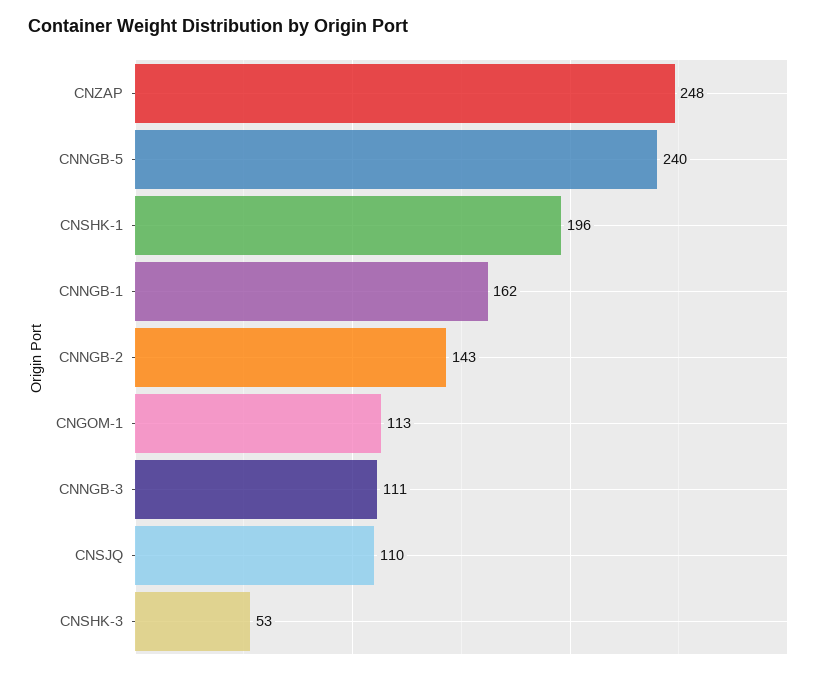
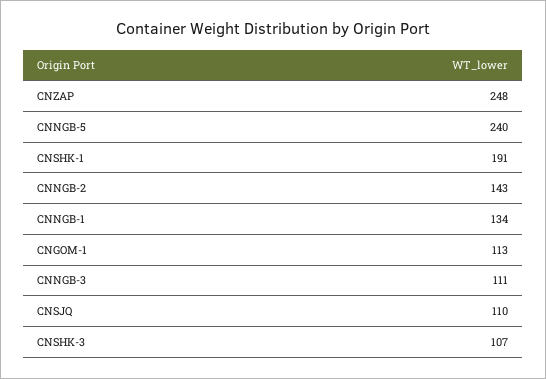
CNSHK-1: 196 -> 191
CNNGB-1: 162 -> 134
CNSHK-3: 53 -> 107

